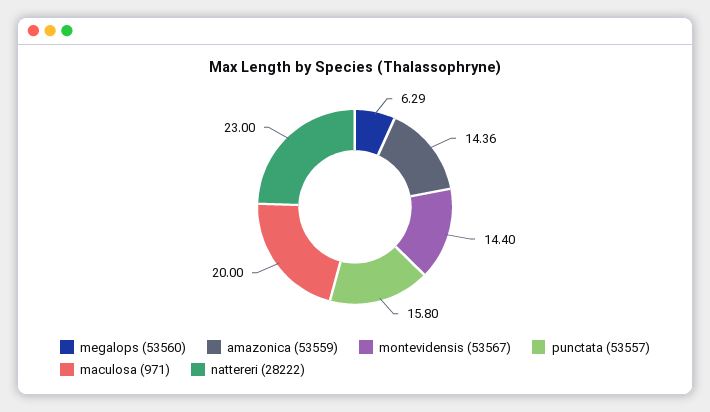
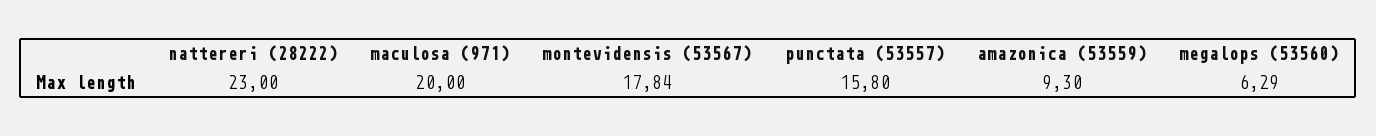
amazonica (53559): 14.36 -> 9.3
montevidensis (53567): 14.4 -> 17.84

